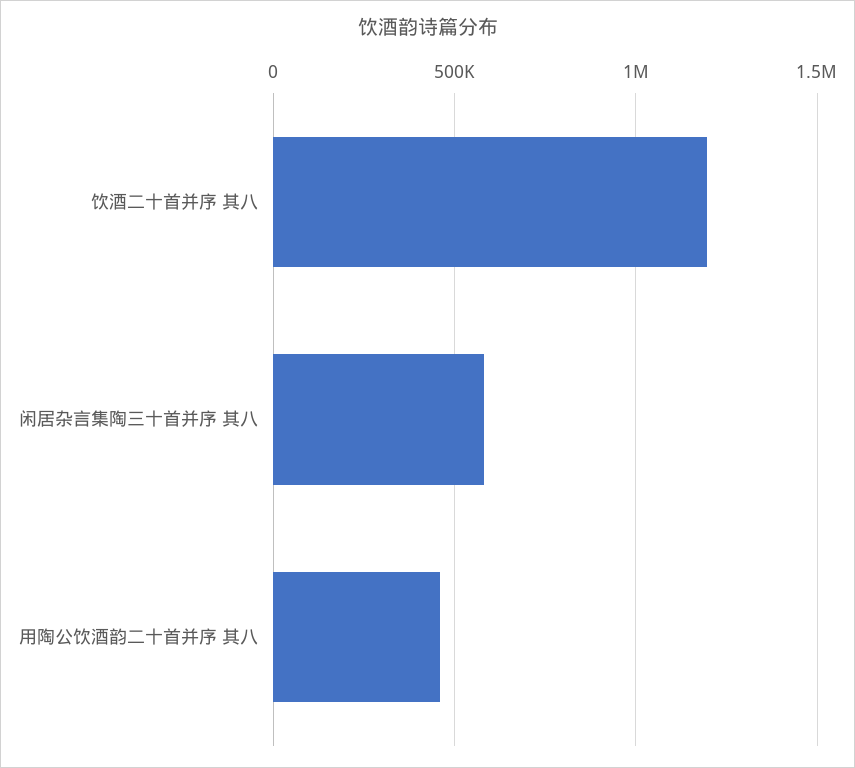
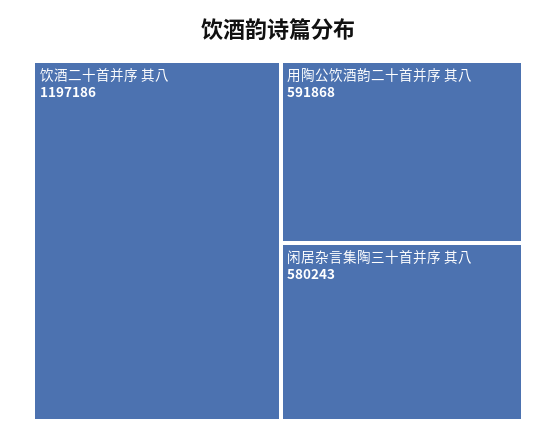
用陶公饮酒韵二十首并序 其八: 450000 -> 591868

